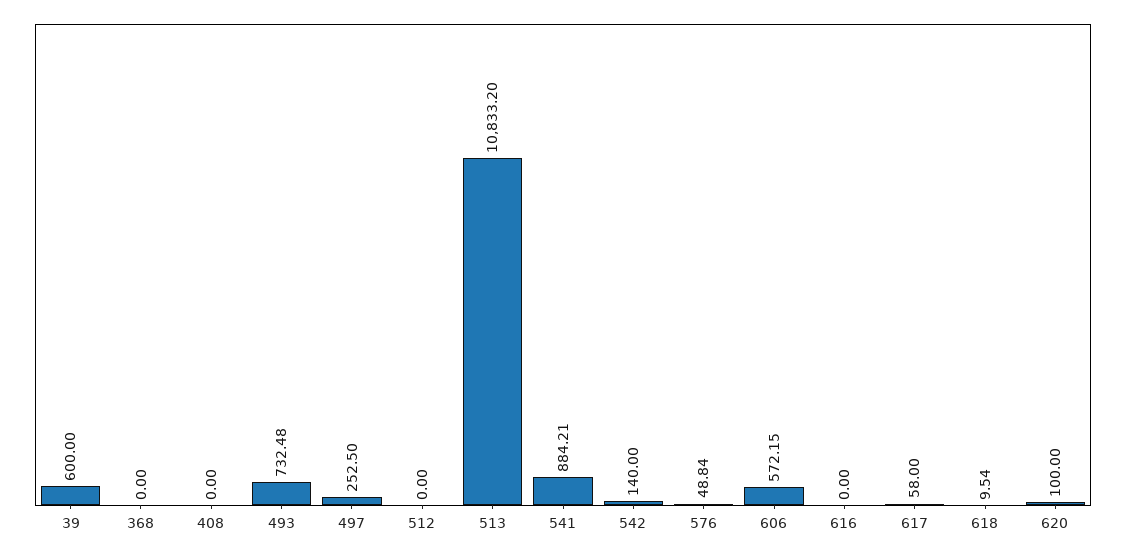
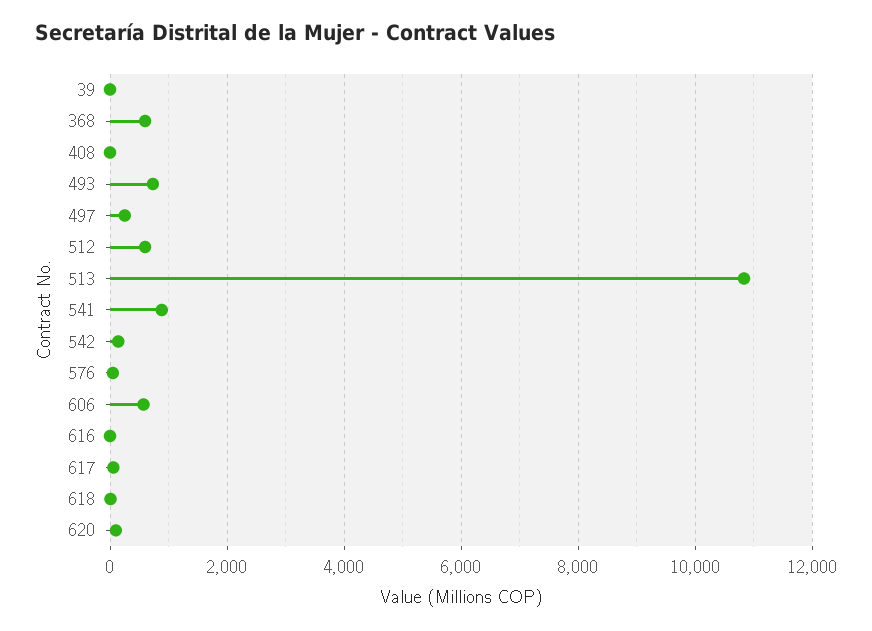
39: 600 -> 0
368: 0 -> 600
512: 0 -> 600

